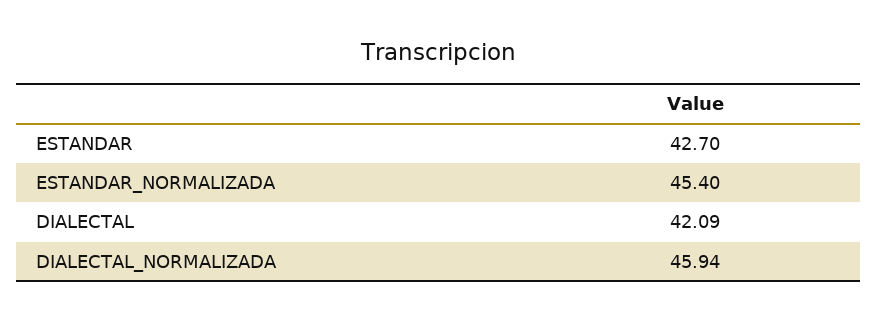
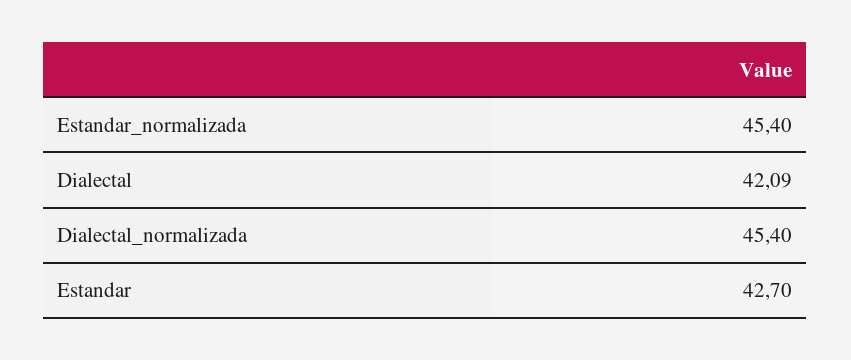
DIALECTAL_NORMALIZADA: 45.94 -> 45.4

